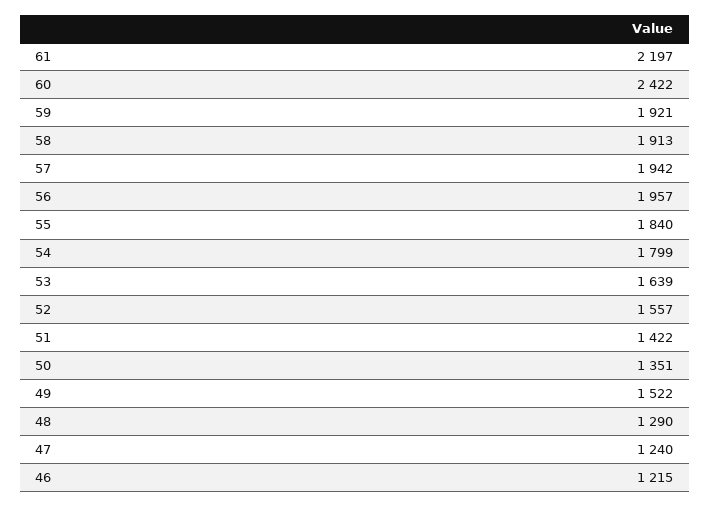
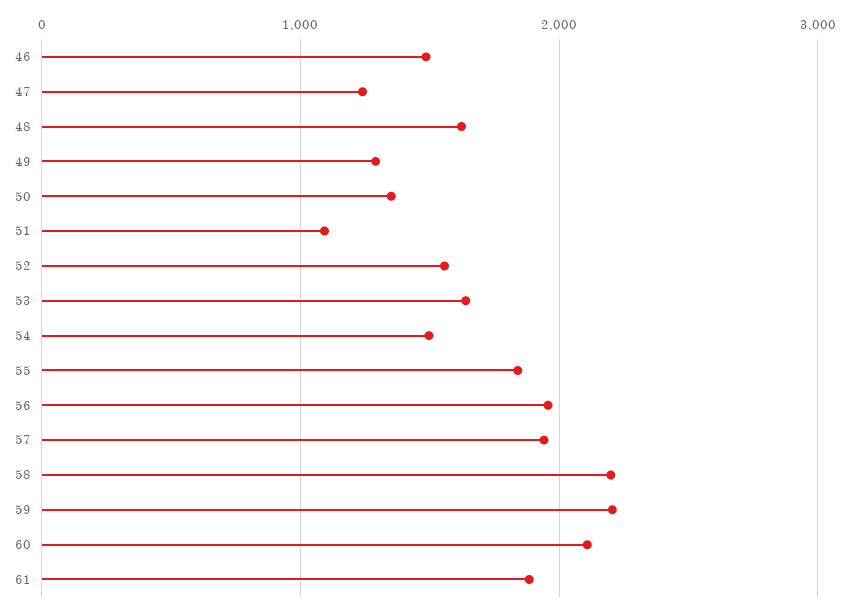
61: 2197 -> 1900
60: 2422 -> 2100
59: 1921 -> 2200
58: 1913 -> 2200
54: 1799 -> 1500
51: 1422 -> 1100
49: 1522 -> 1300
48: 1290 -> 1600
46: 1215 -> 1500

